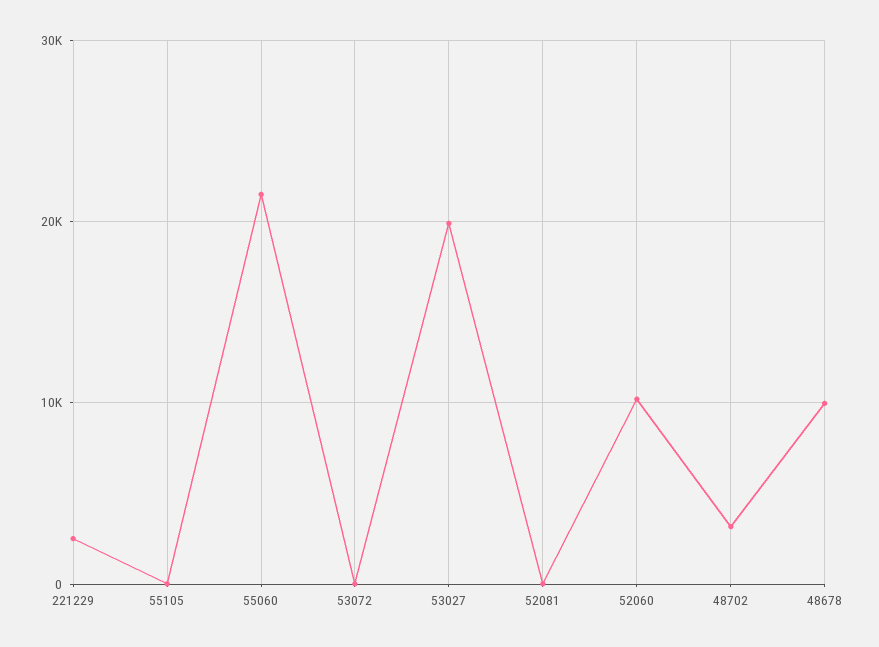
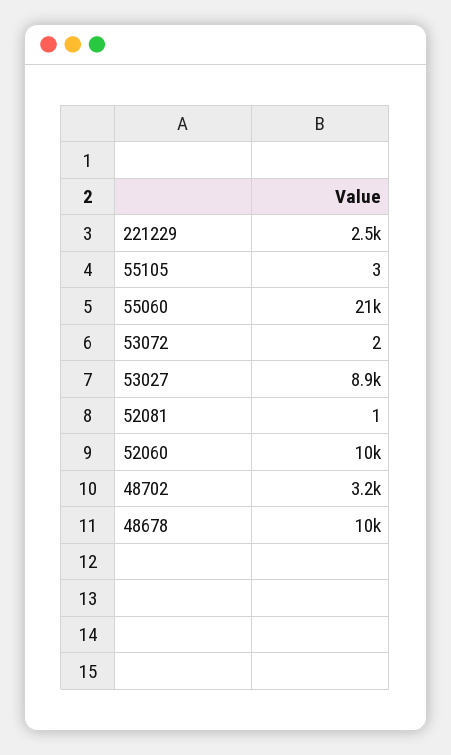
53027: 20000 -> 8900

